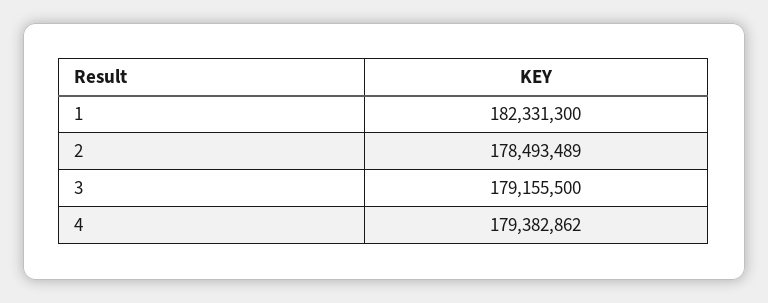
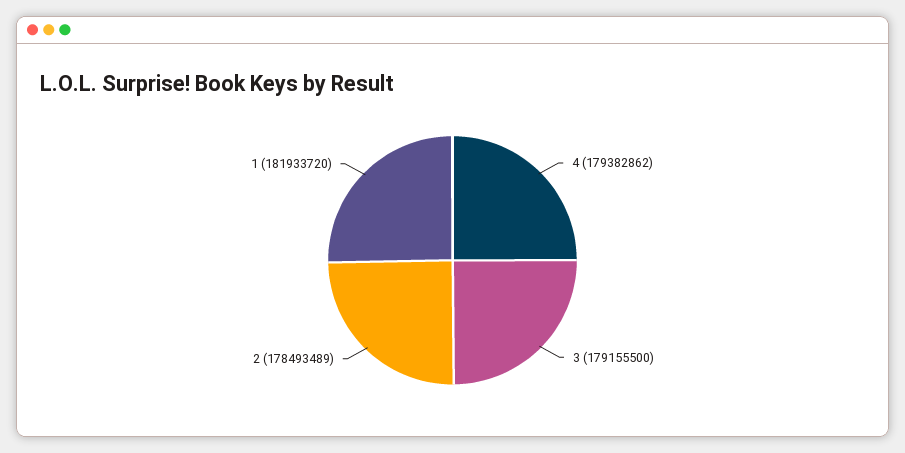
1: 182331300 -> 181933720

